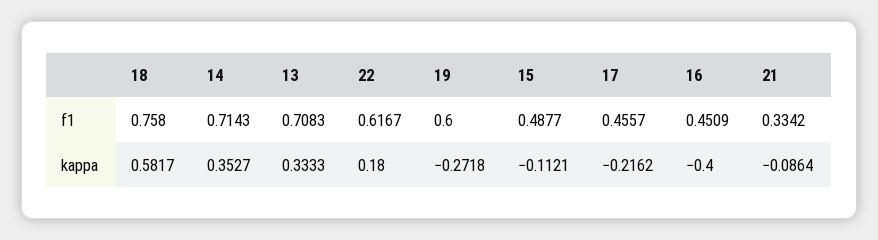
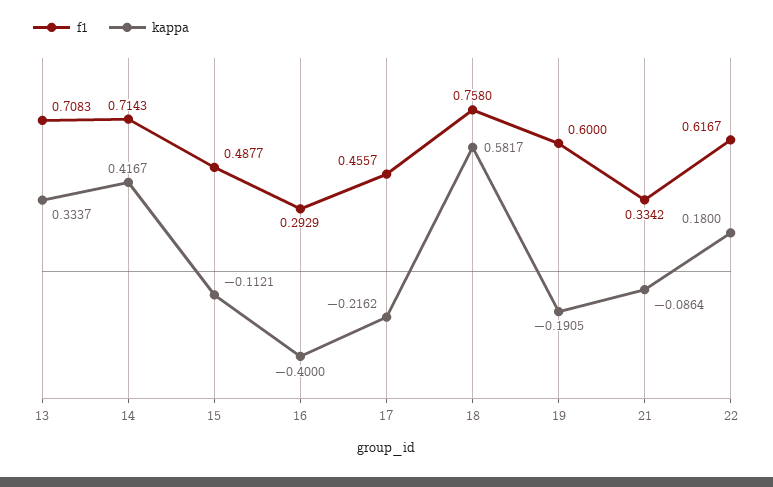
f1, 16: 0.4509 -> 0.2929
kappa, 14: 0.3527 -> 0.4167
kappa, 13: 0.3333 -> 0.3337
kappa, 19: -0.2718 -> -0.1905

